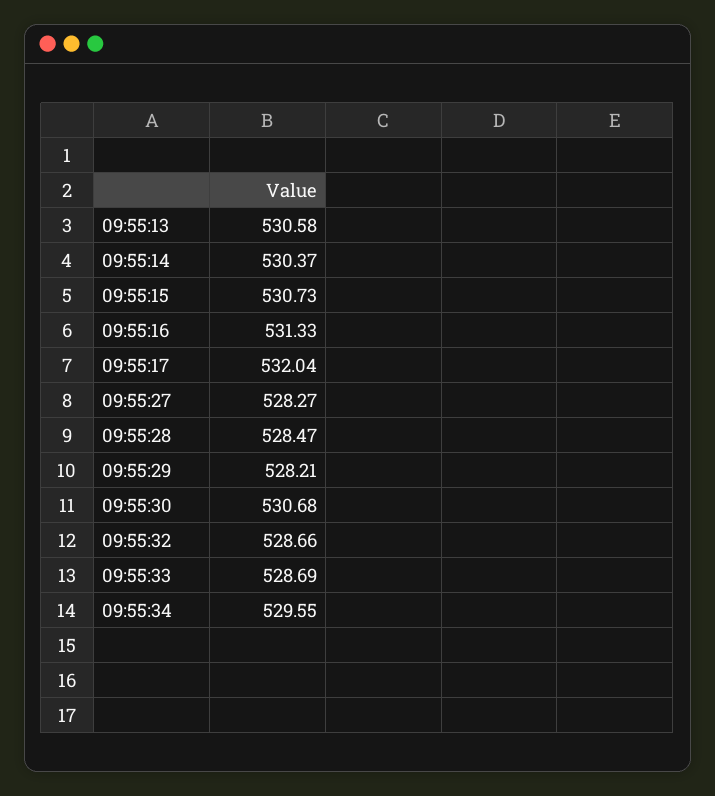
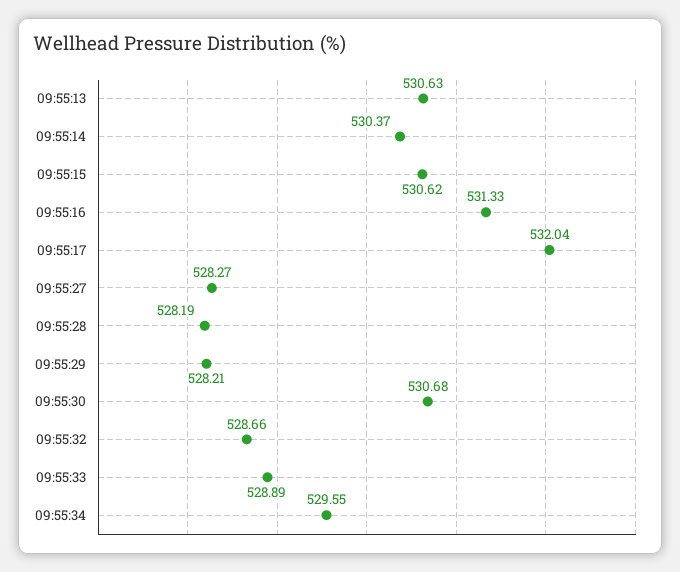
09:55:13: 530.58 -> 530.63
09:55:15: 530.73 -> 530.62
09:55:28: 528.47 -> 528.19
09:55:33: 528.69 -> 528.89

